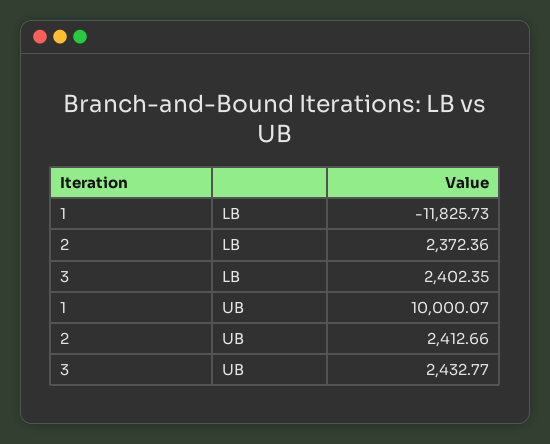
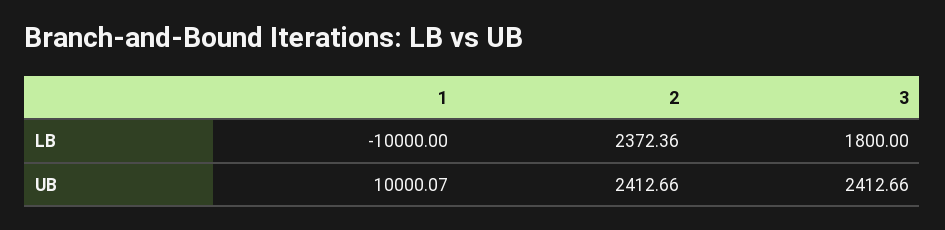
1, LB: -11825.73 -> -10000
3, LB: 2402.35 -> 1800
3, UB: 2432.77 -> 2412.66

